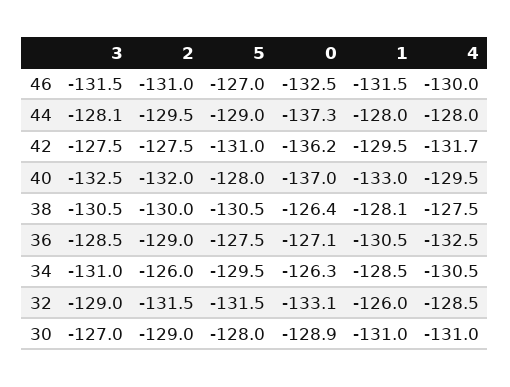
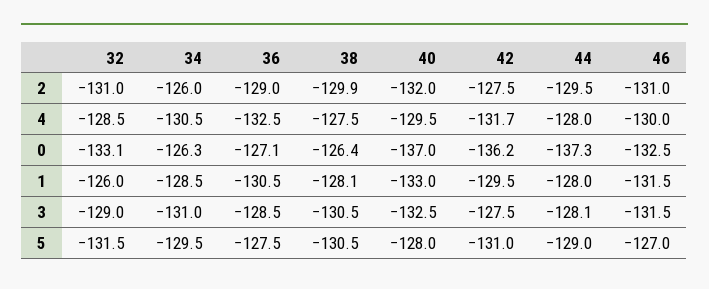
2, 38: -130 -> -129.9
2, 32: -131.5 -> -131
3, 30: -127 -> none
2, 30: -129 -> none
5, 30: -128 -> none
0, 30: -128.9 -> none
1, 30: -131 -> none
4, 30: -131 -> none

